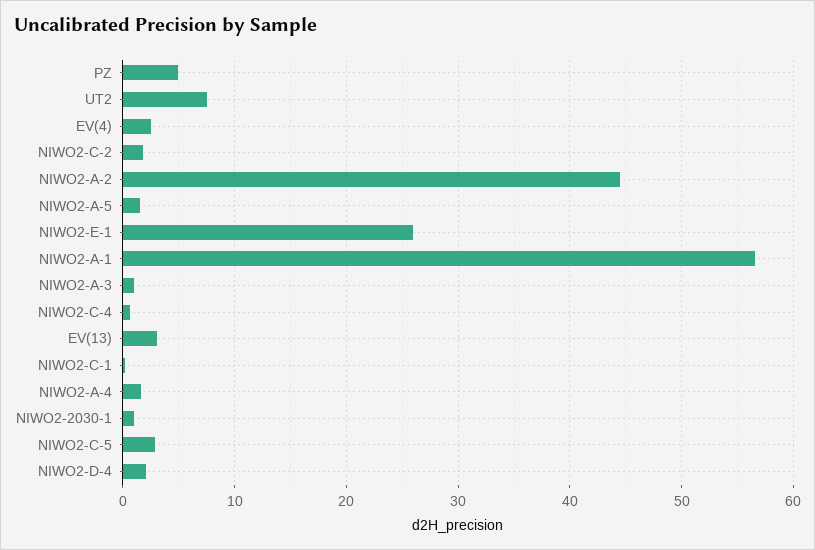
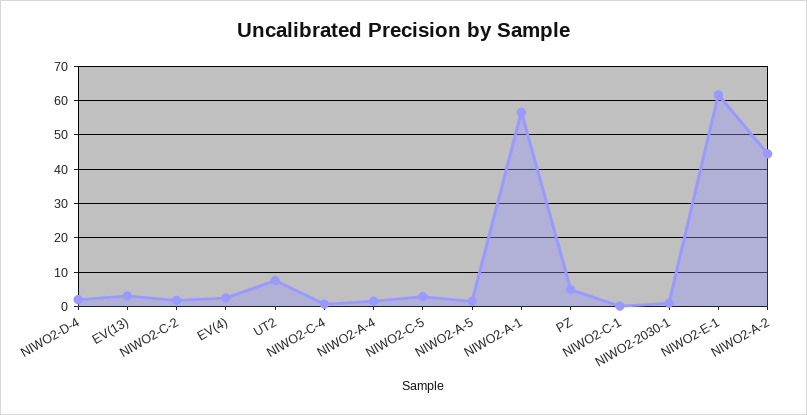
NIWO2-E-1: 26 -> 62
NIWO2-A-3: 1 -> none

